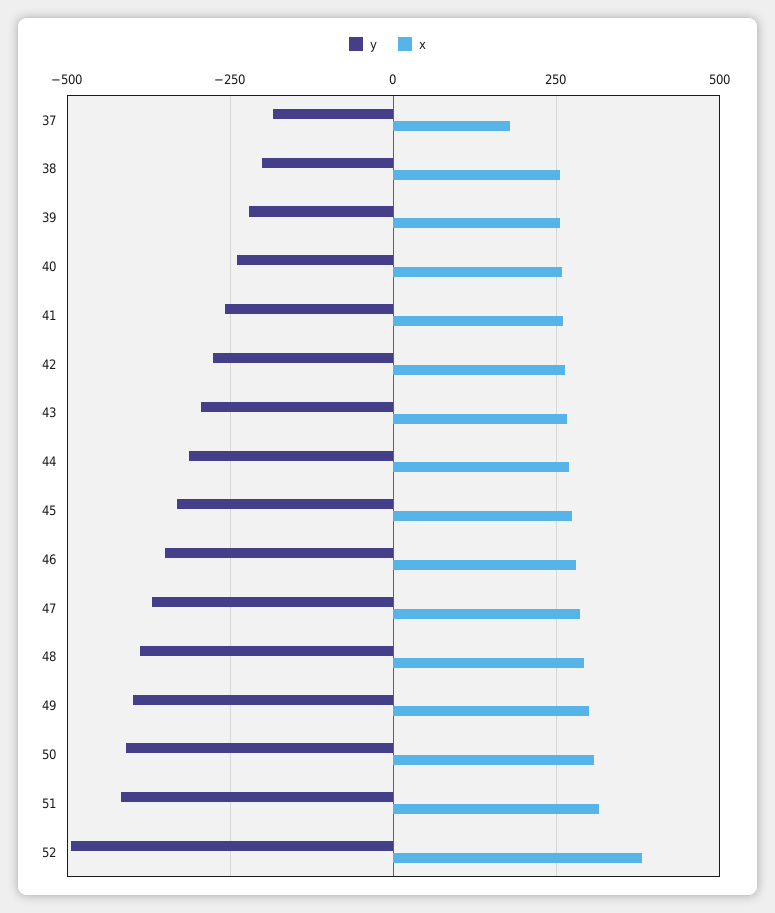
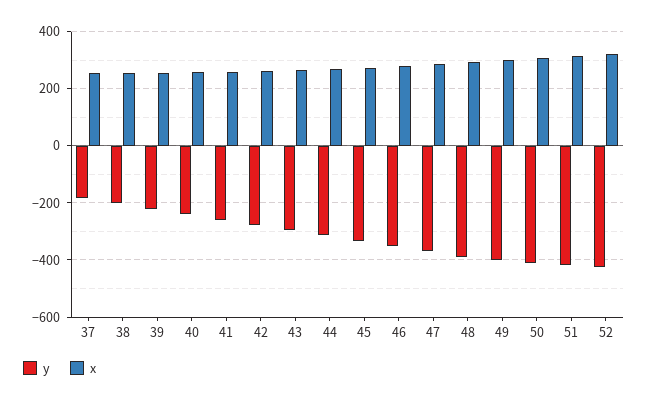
x, 37: 175 -> 250
y, 52: -500 -> -425
x, 52: 375 -> 325

